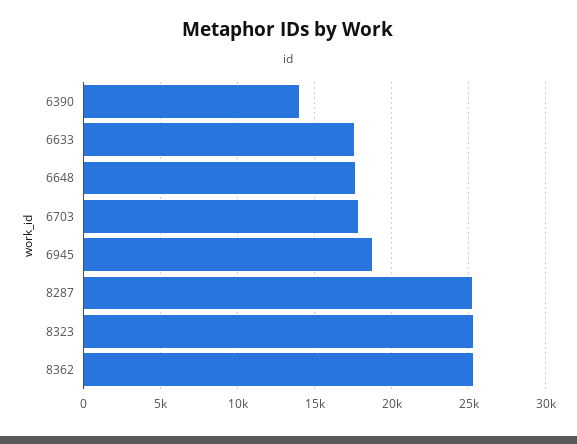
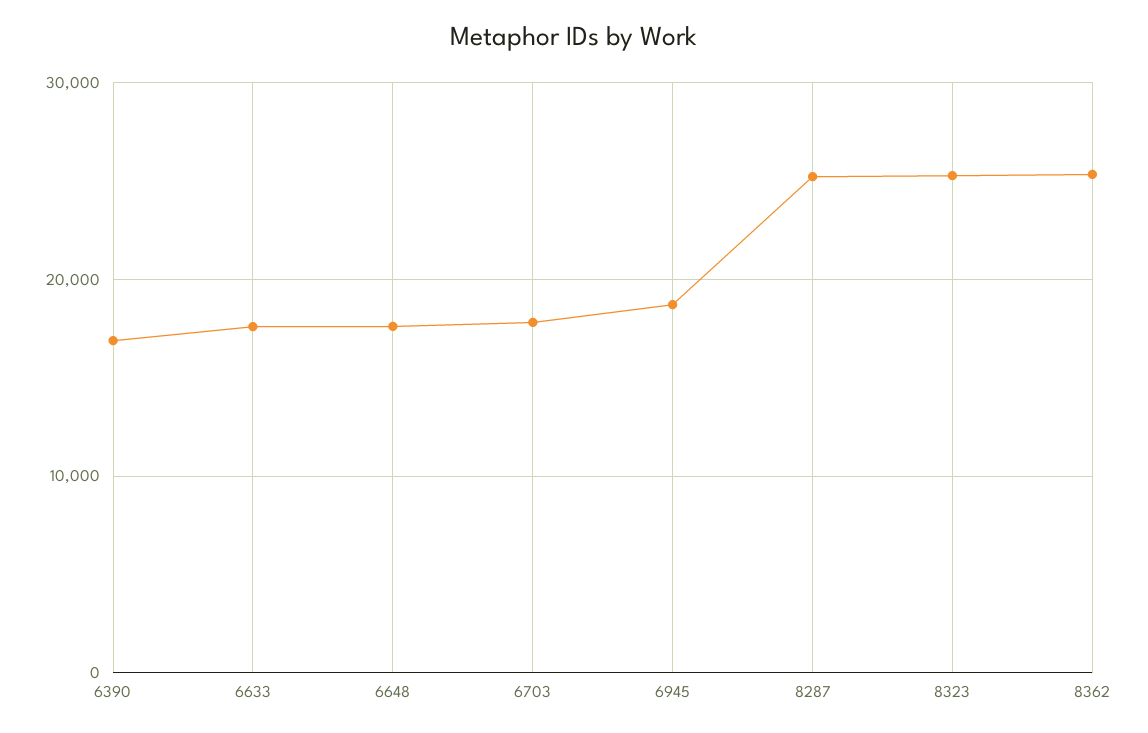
6390: 14000 -> 17000

